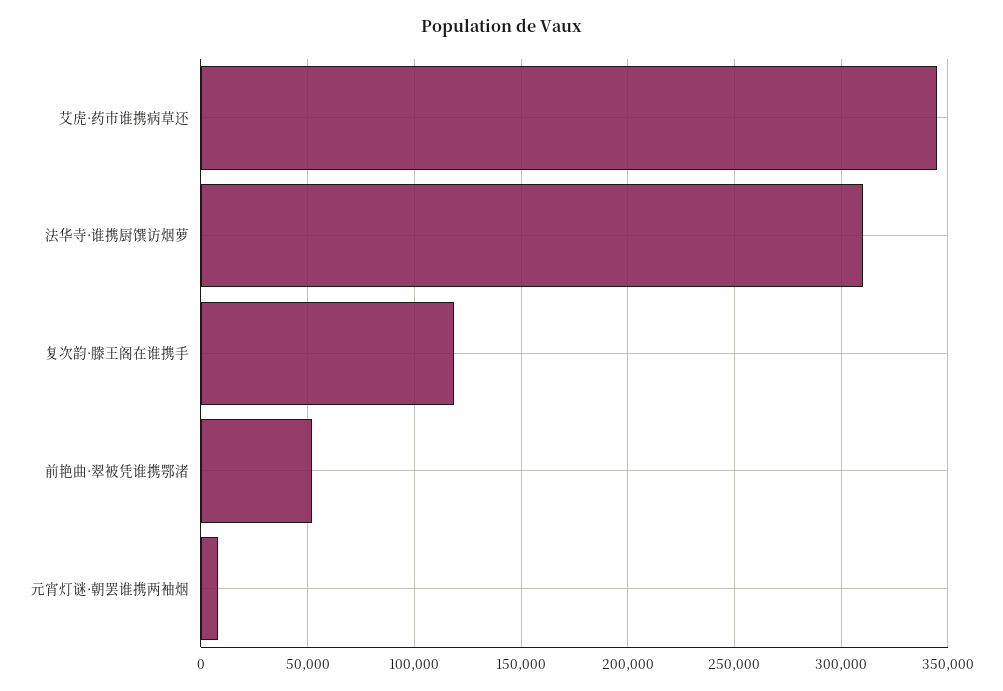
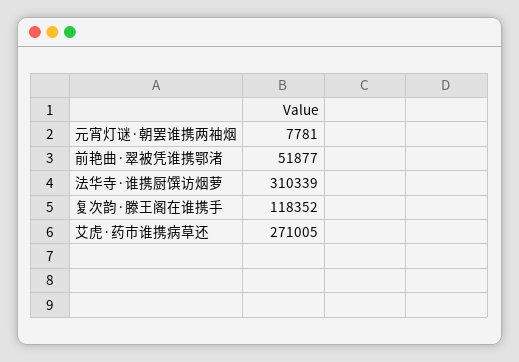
艾虎·药市谁携病草还: 345000 -> 271005

